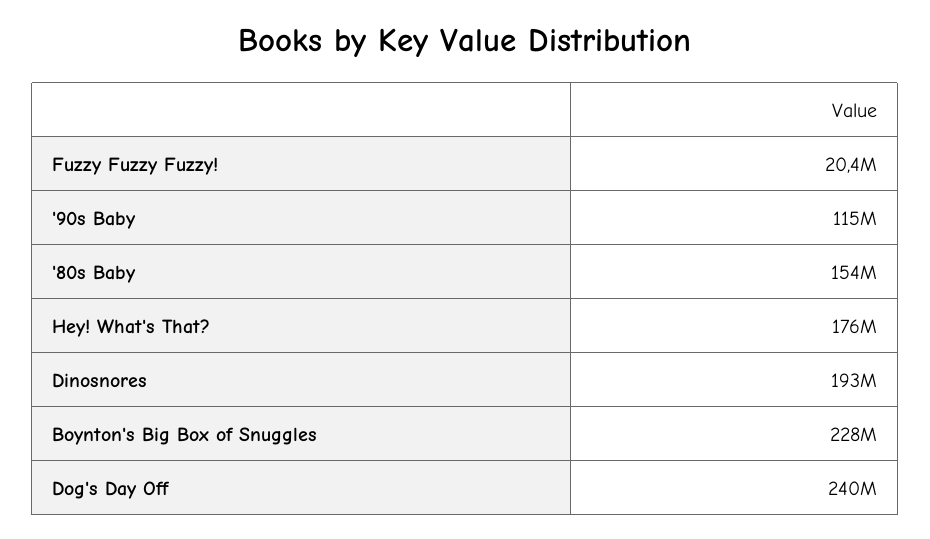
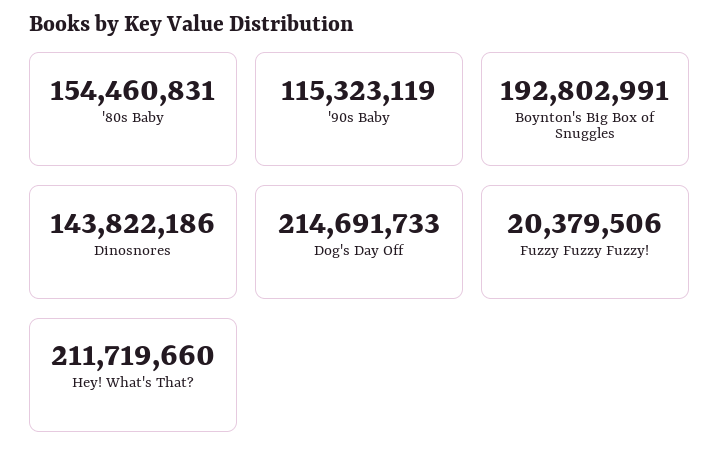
Hey! What's That?: 176000000 -> 211719660
Dinosnores: 193000000 -> 143822186
Boynton's Big Box of Snuggles: 228000000 -> 192802991
Dog's Day Off: 240000000 -> 214691733

